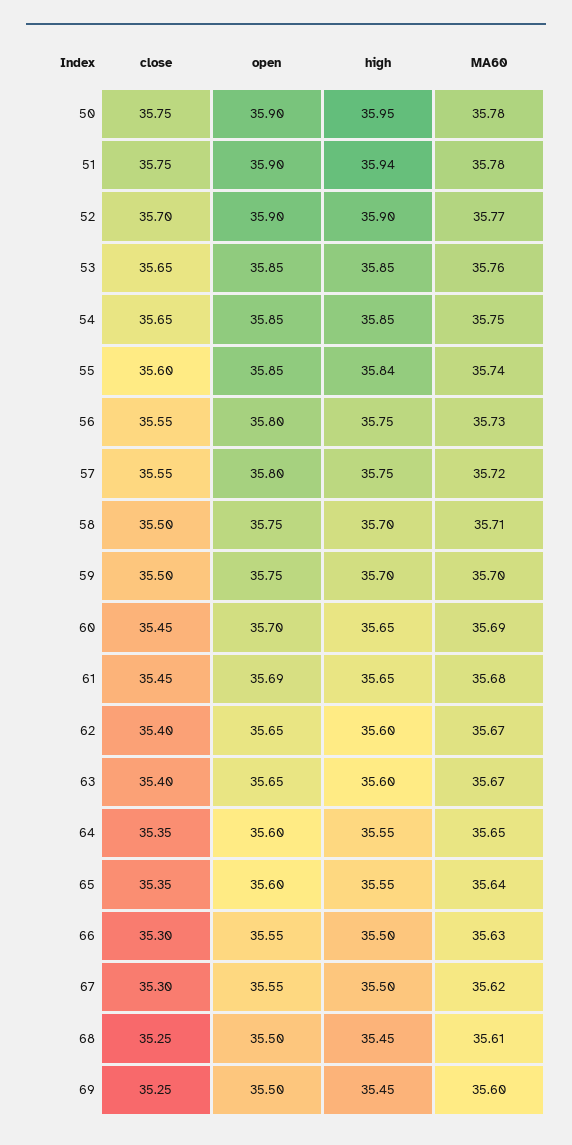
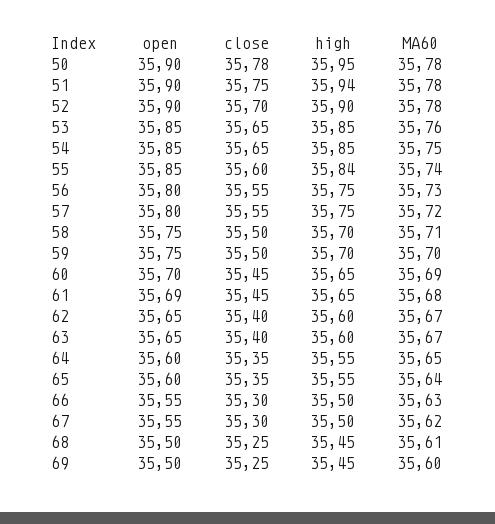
close, 50: 35.75 -> 35.78
MA60, 52: 35.77 -> 35.78

